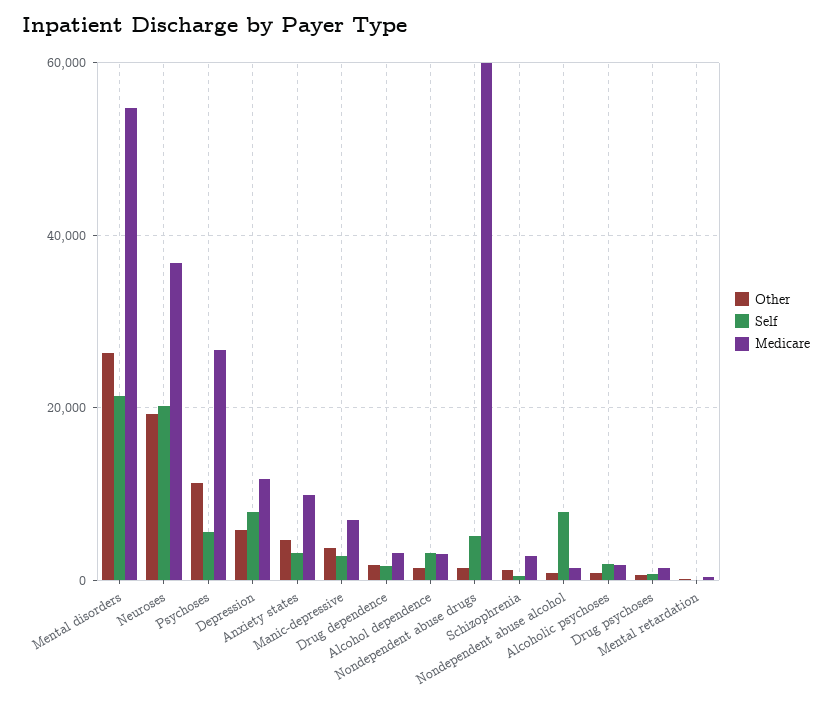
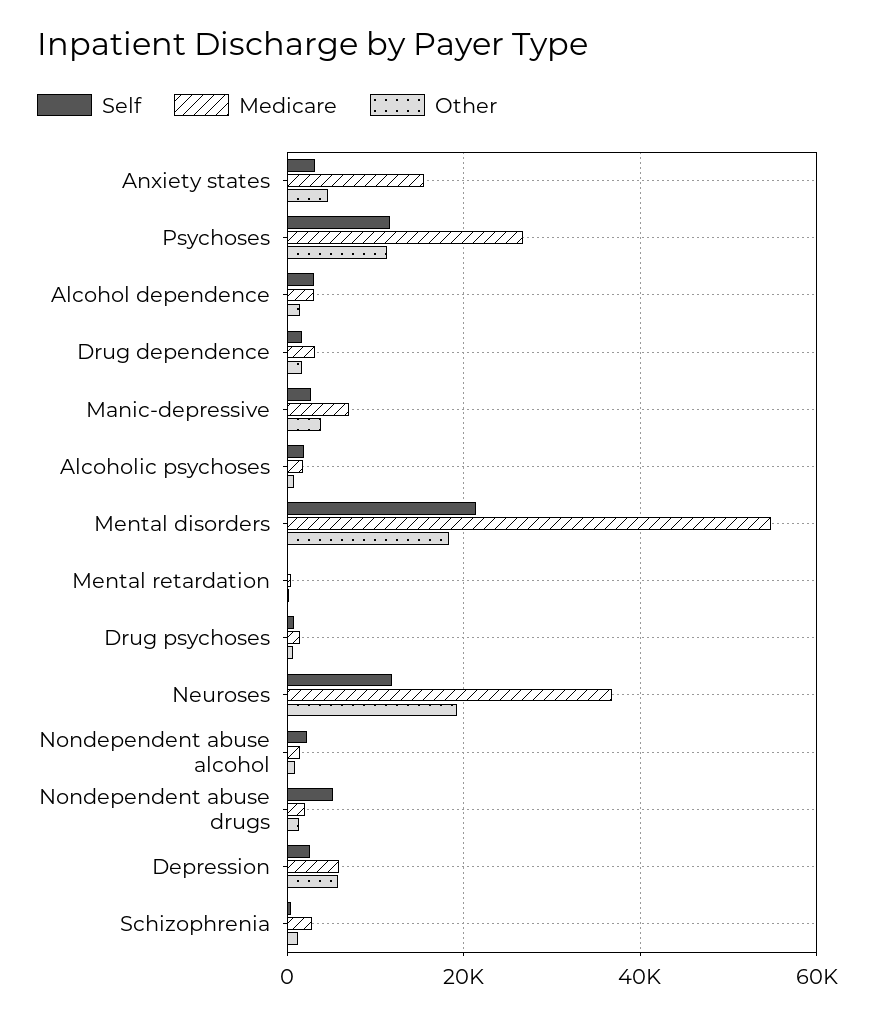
Other, Mental disorders: 26000 -> 18000
Self, Neuroses: 20000 -> 12000
Self, Psychoses: 6000 -> 12000
Self, Depression: 8000 -> 2000
Medicare, Depression: 12000 -> 6000
Medicare, Anxiety states: 10000 -> 16000
Medicare, Nondependent abuse drugs: 60000 -> 2000
Self, Nondependent abuse alcohol: 8000 -> 2000

